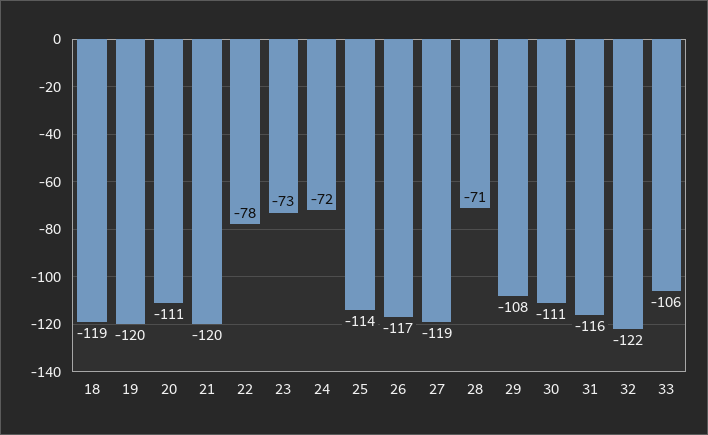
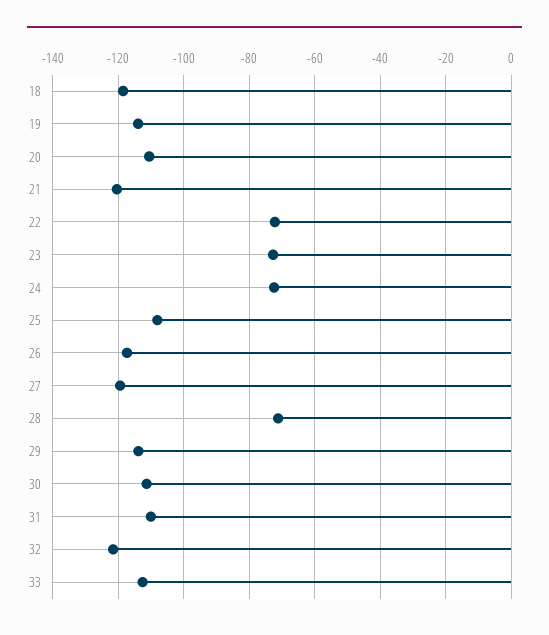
19: -120 -> -114
22: -78 -> -72
25: -114 -> -108
29: -108 -> -114
31: -116 -> -110
33: -106 -> -112

